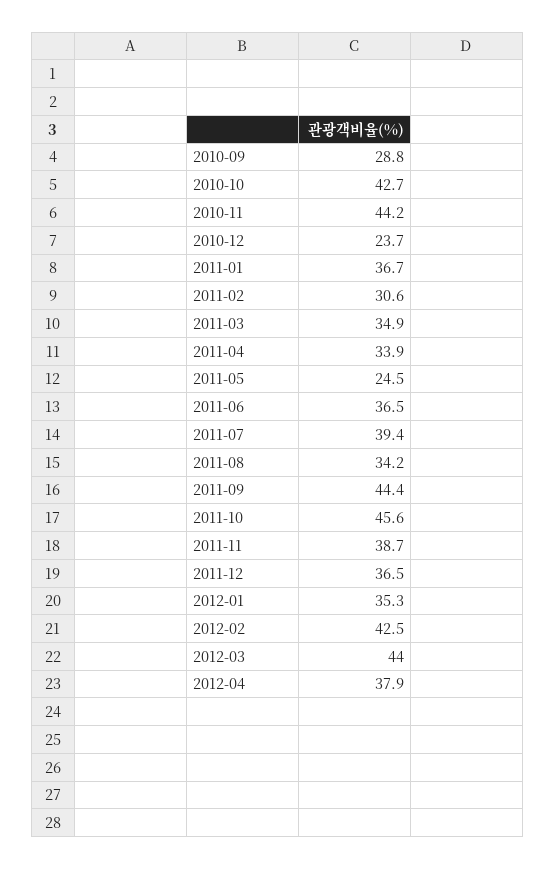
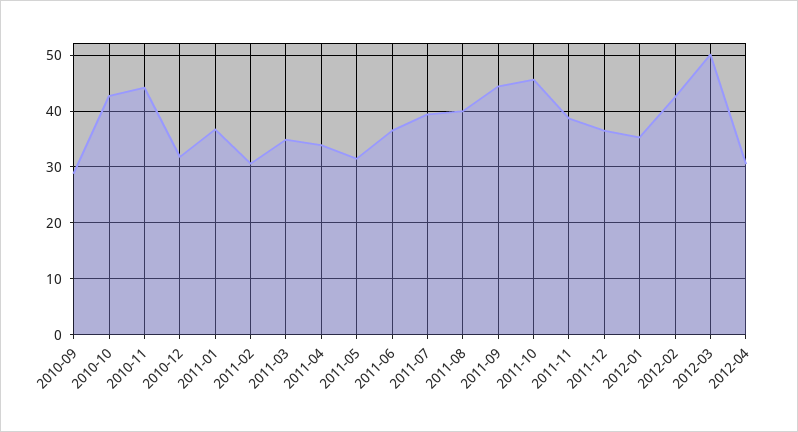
2010-12: 23.7 -> 32
2011-05: 24.5 -> 32
2011-08: 34.2 -> 40
2012-03: 44 -> 50
2012-04: 37.9 -> 30

